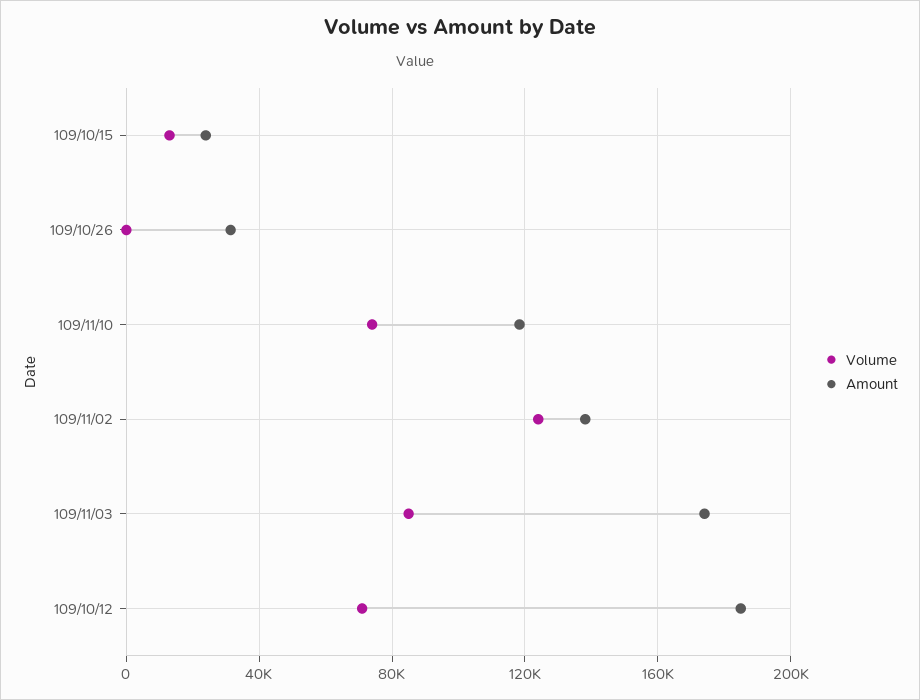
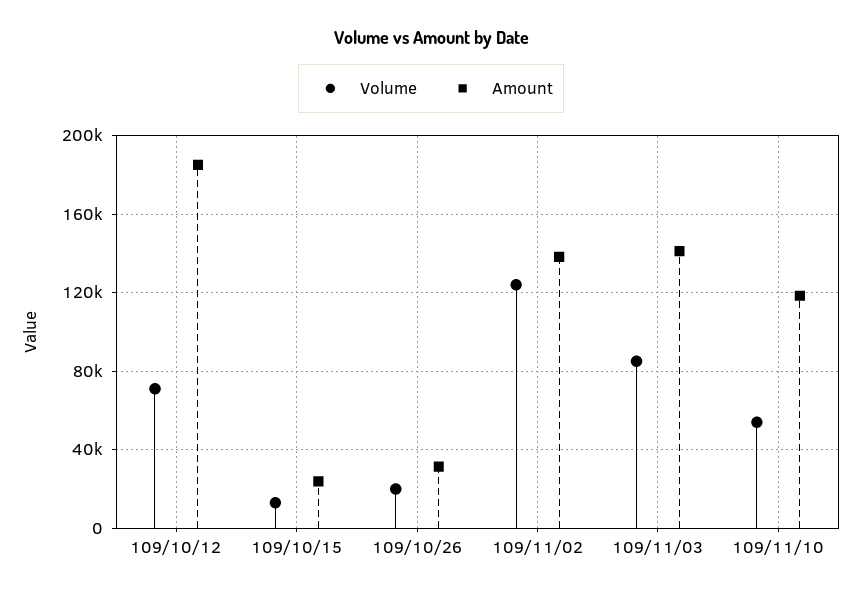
Volume, 109/10/26: 0 -> 20000
Volume, 109/11/10: 75000 -> 55000
Amount, 109/11/03: 175000 -> 140000

